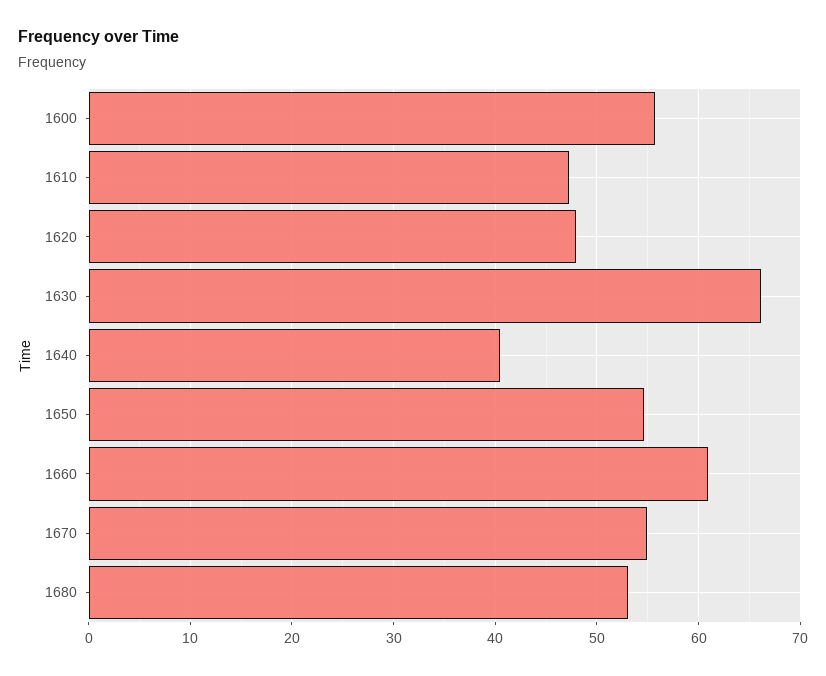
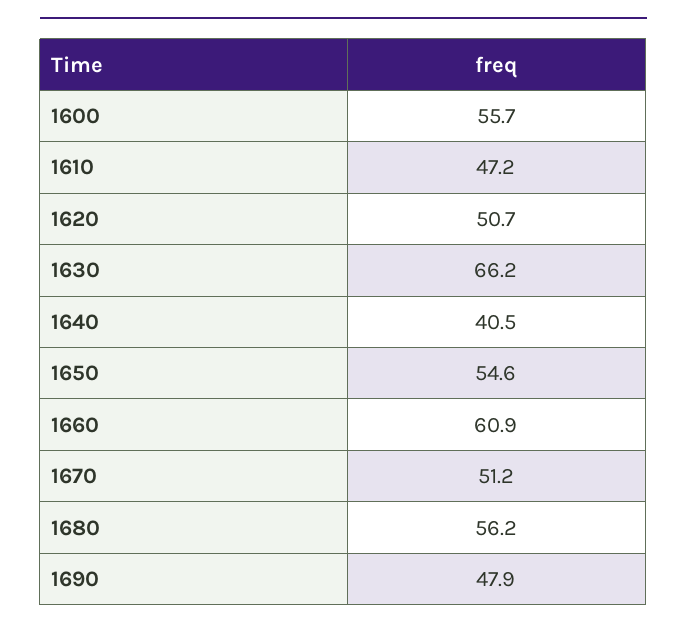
1620: 48 -> 50.7
1670: 55 -> 51.2
1680: 53 -> 56.2
1690: none -> 47.9

